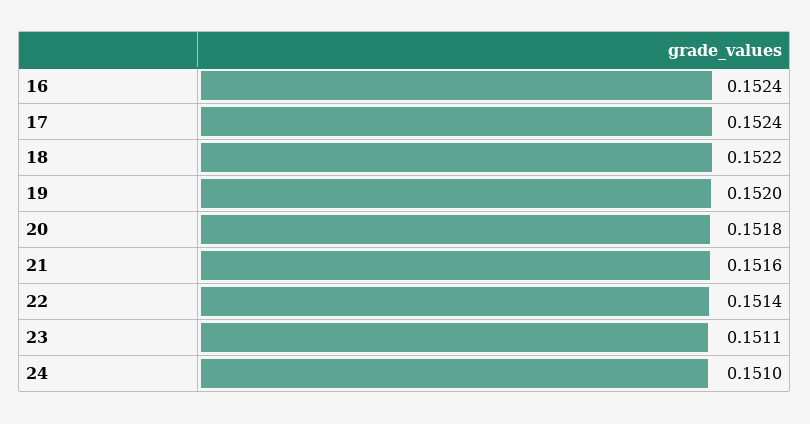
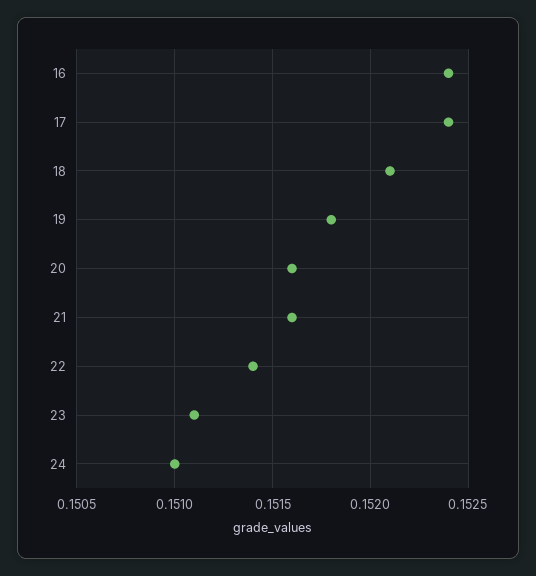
18: 0.1522 -> 0.1521
19: 0.152 -> 0.1518
20: 0.1518 -> 0.1516

